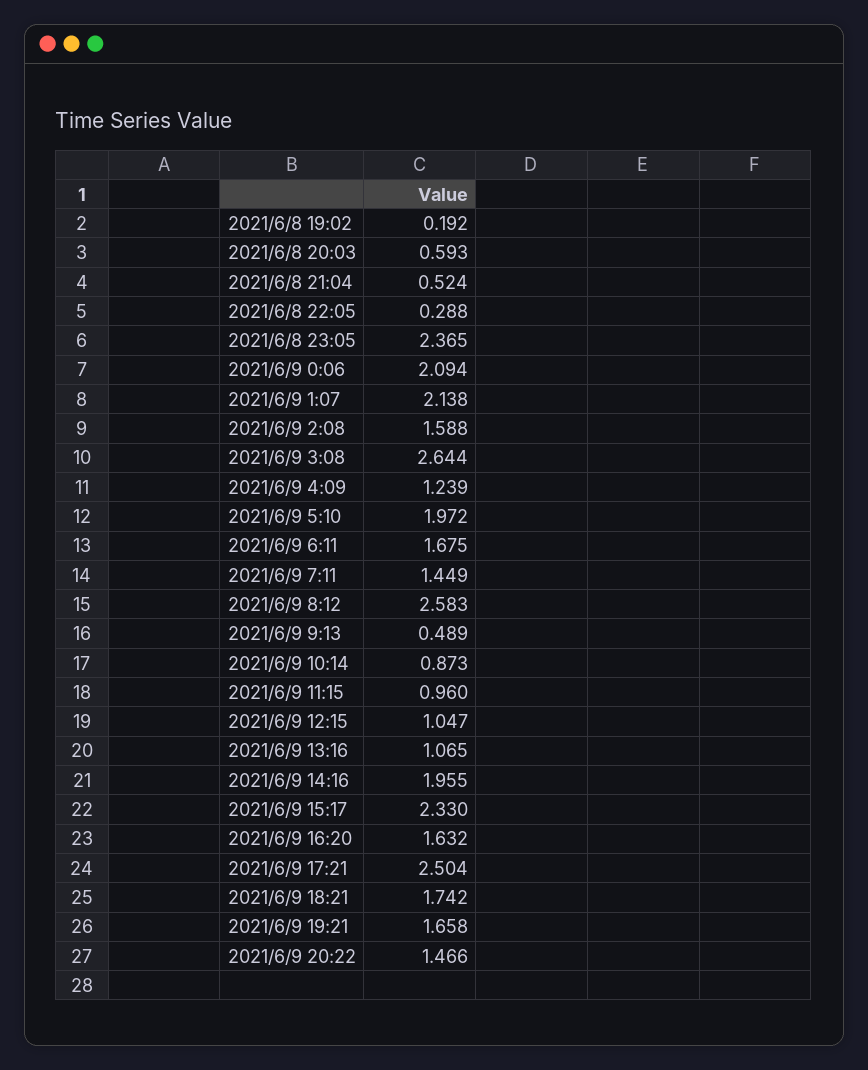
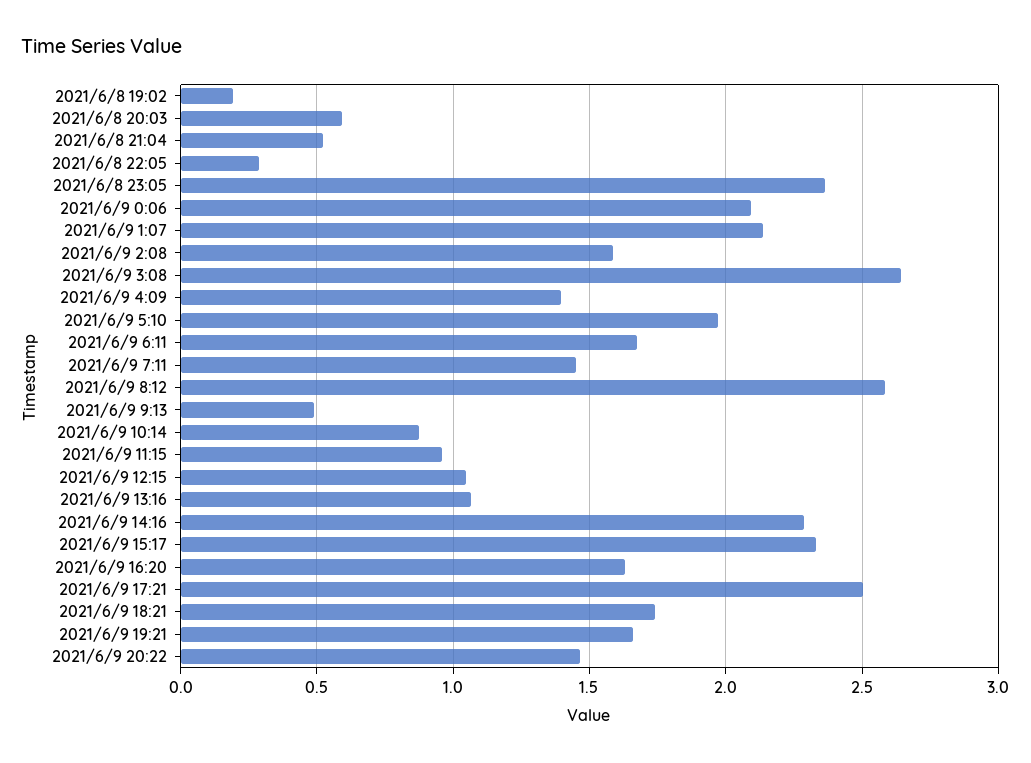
2021/6/9 4:09: 1.239 -> 1.4
2021/6/9 14:16: 1.955 -> 2.3

